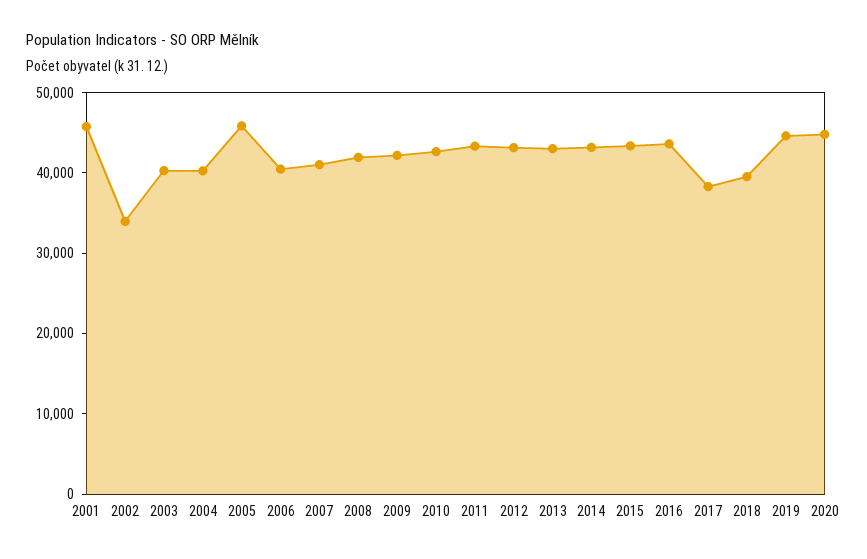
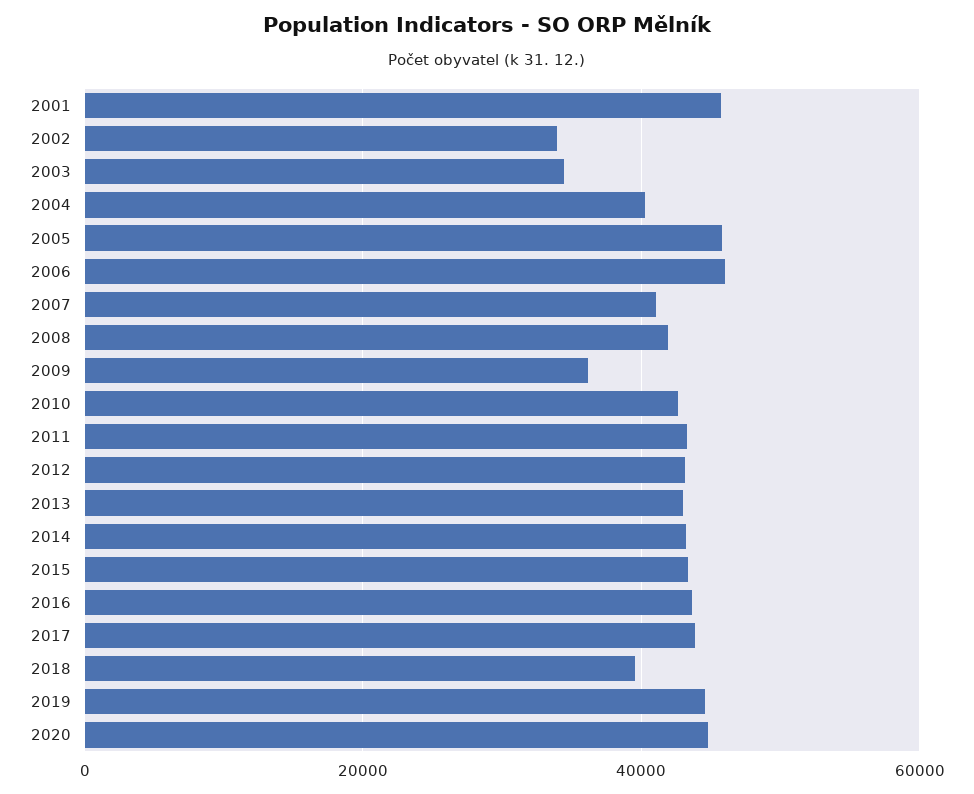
2003: 40000 -> 34000
2006: 40000 -> 46000
2009: 42000 -> 36000
2017: 38000 -> 44000

